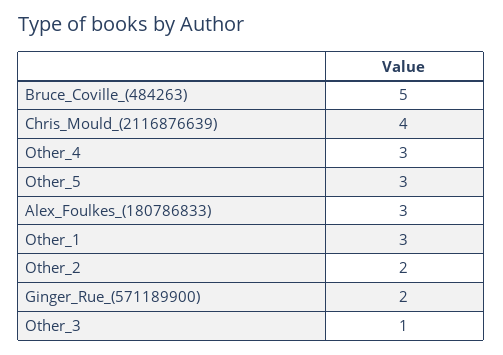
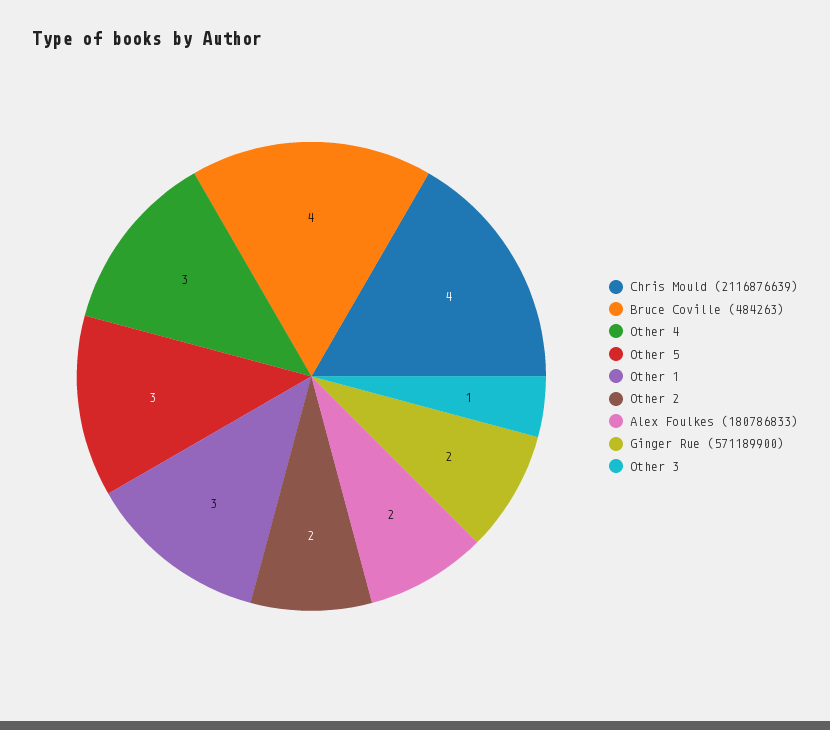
Bruce_Coville_(484263): 5 -> 4
Alex_Foulkes_(180786833): 3 -> 2

